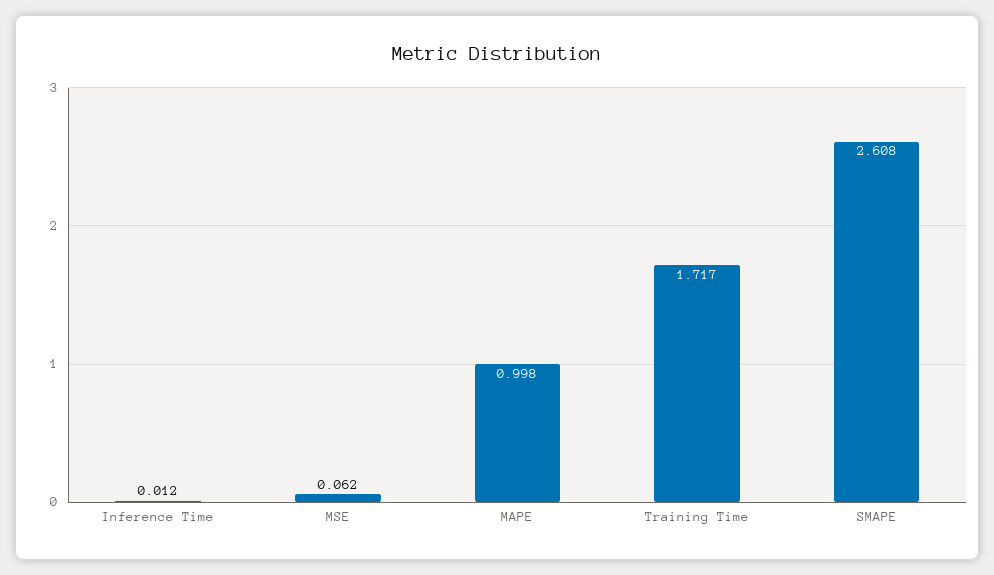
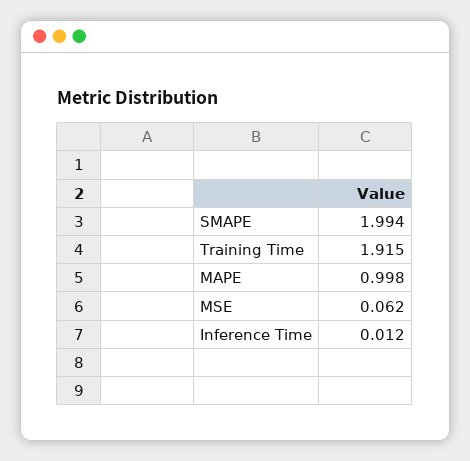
Training Time: 1.717 -> 1.915
SMAPE: 2.608 -> 1.994

